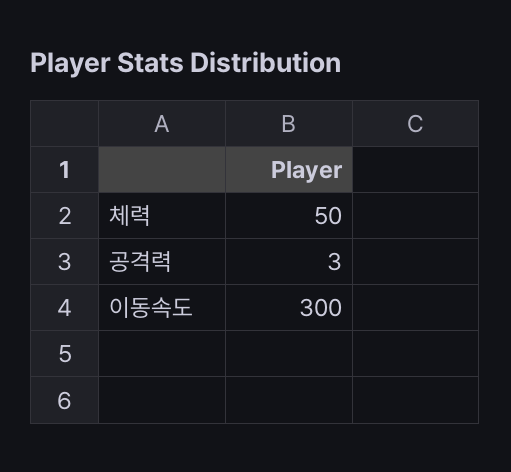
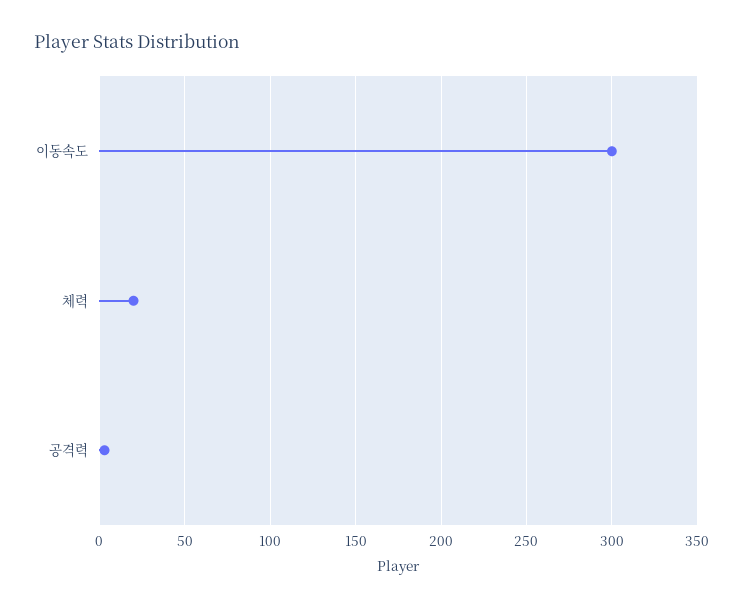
체력: 50 -> 20

